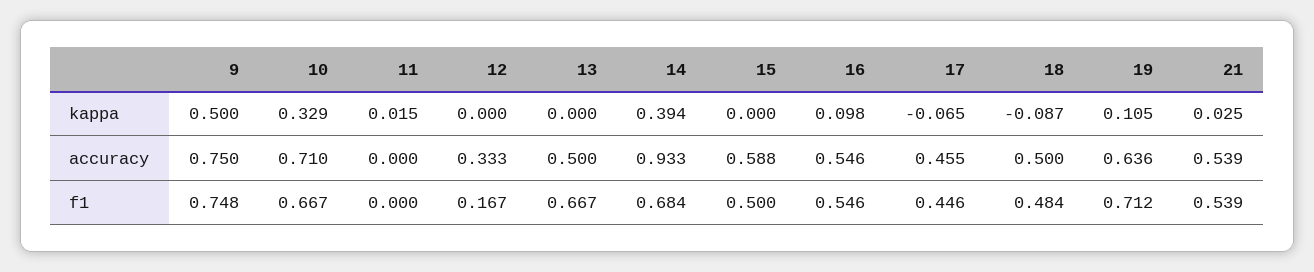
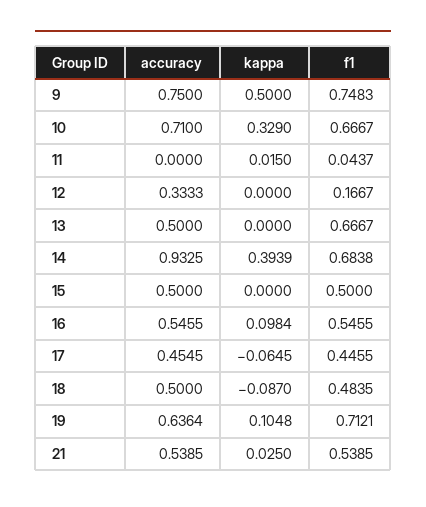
15, accuracy: 0.588 -> 0.5
11, f1: 0 -> 0.0437

